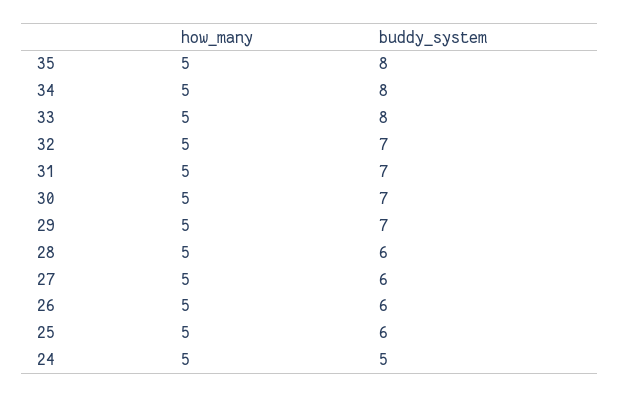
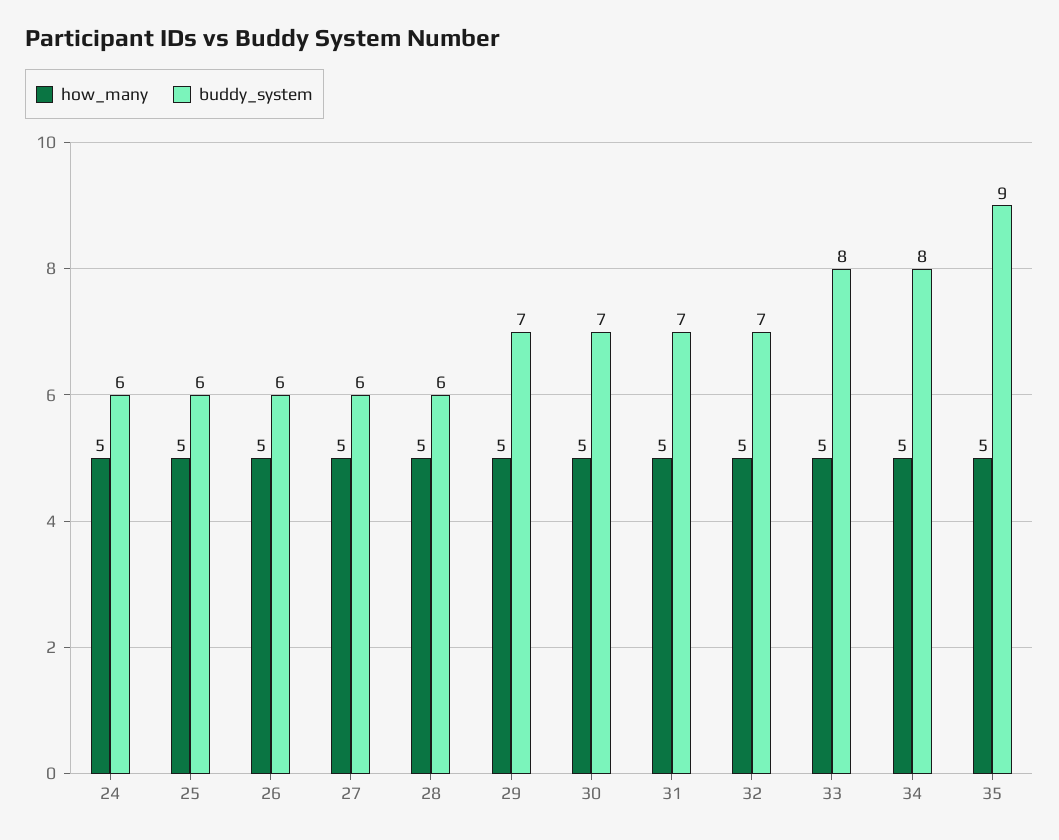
buddy_system, 35: 8 -> 9
buddy_system, 24: 5 -> 6

